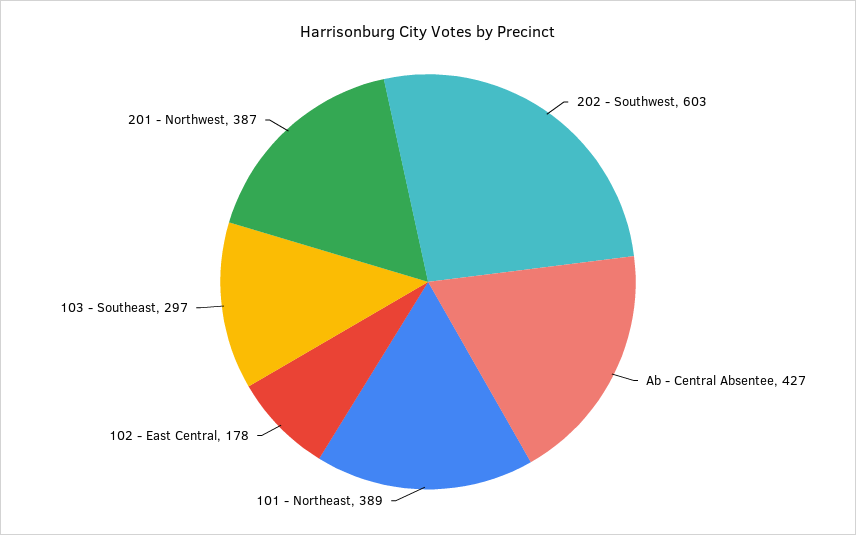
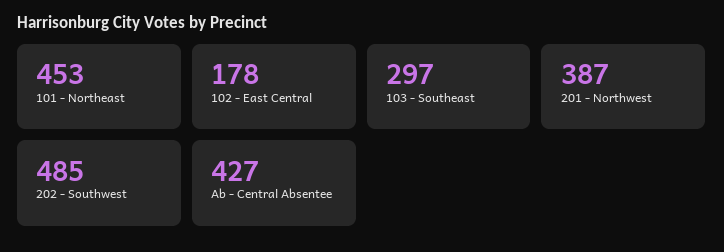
202 - Southwest: 603 -> 485
101 - Northeast: 389 -> 453

